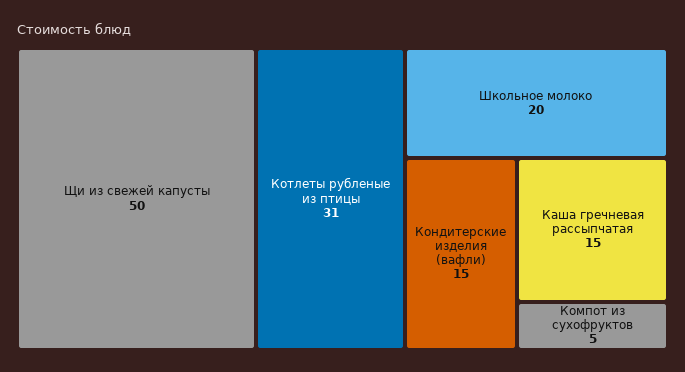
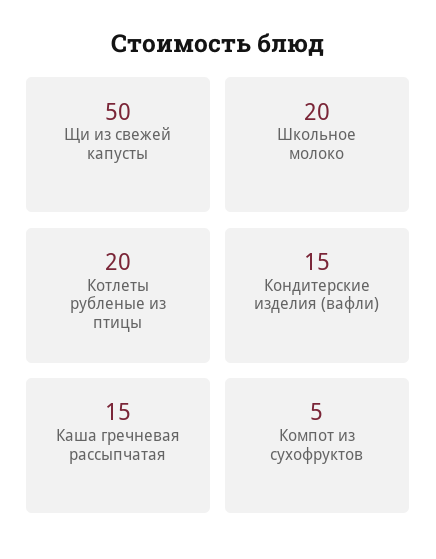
Котлеты рубленые из птицы: 31 -> 20

